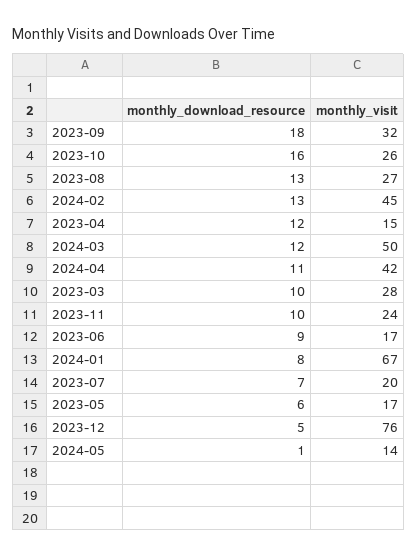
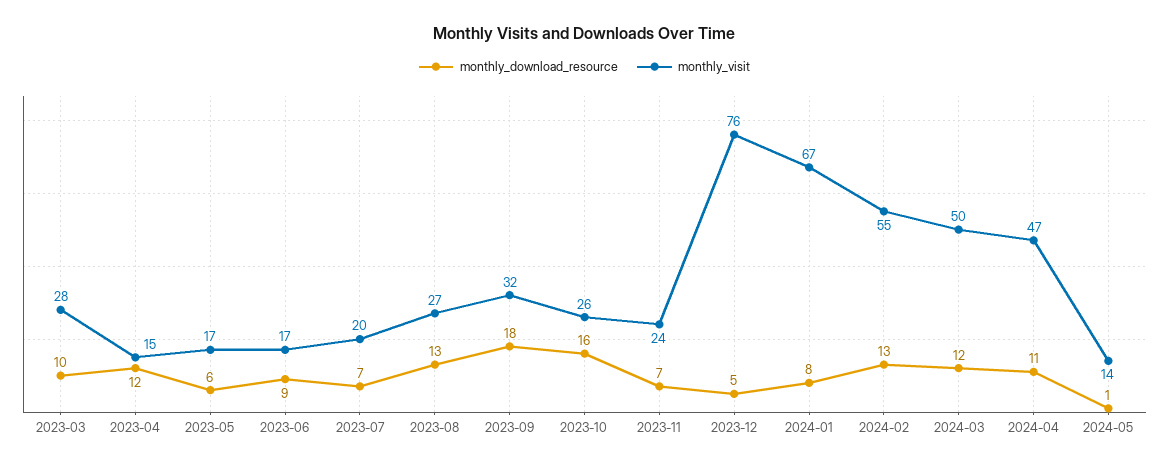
monthly_visit, 2024-02: 45 -> 55
monthly_visit, 2024-04: 42 -> 47
monthly_download_resource, 2023-11: 10 -> 7

